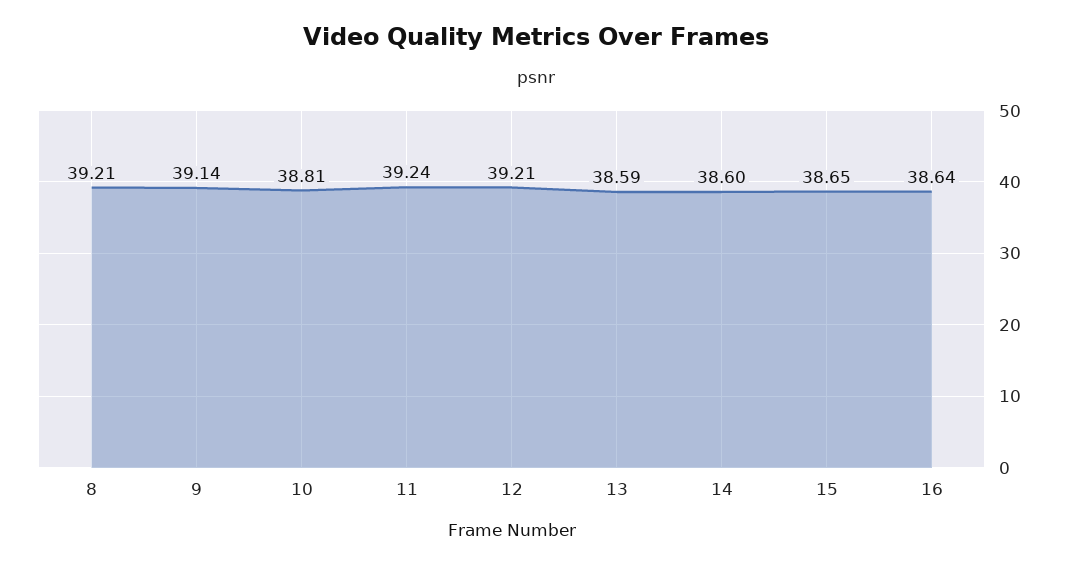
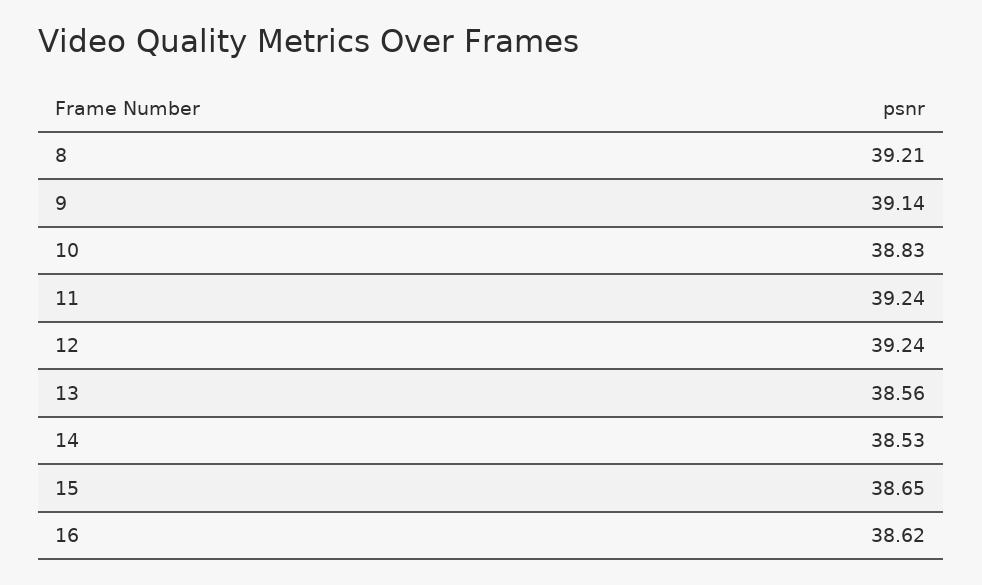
10: 38.81 -> 38.83
12: 39.21 -> 39.24
13: 38.59 -> 38.56
14: 38.6 -> 38.53
16: 38.64 -> 38.62

